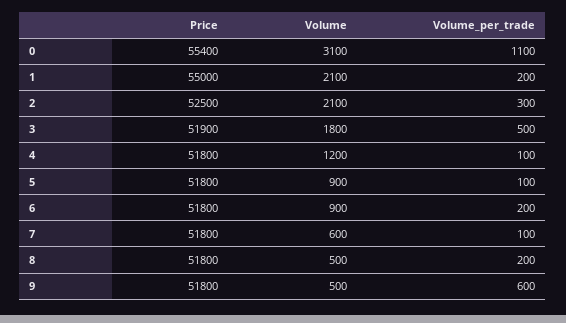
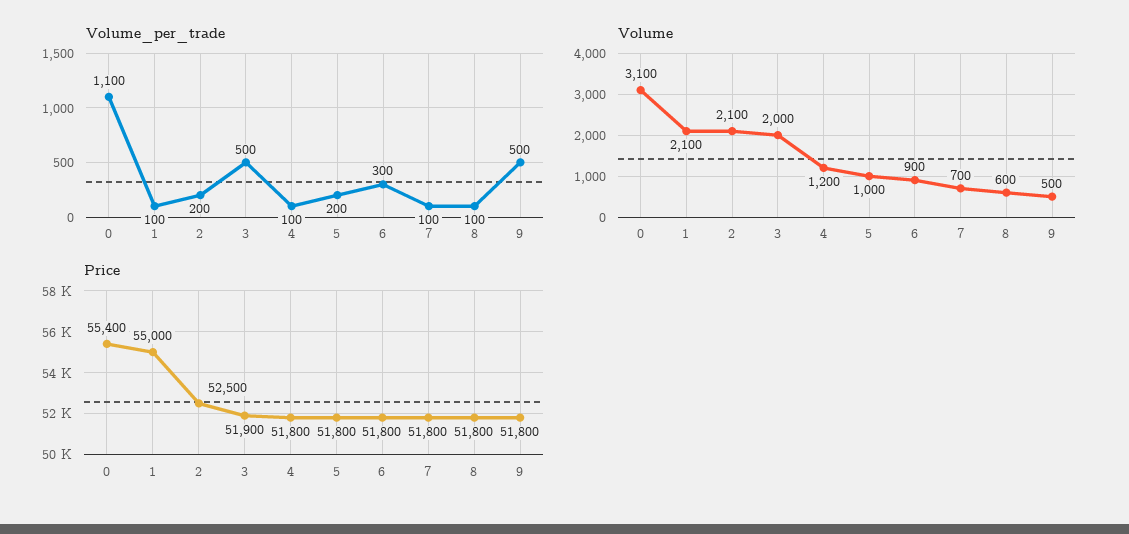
Volume_per_trade, 1: 200 -> 100
Volume_per_trade, 2: 300 -> 200
Volume, 3: 1800 -> 2000
Volume, 5: 900 -> 1000
Volume_per_trade, 5: 100 -> 200
Volume_per_trade, 6: 200 -> 300
Volume, 7: 600 -> 700
Volume, 8: 500 -> 600
Volume_per_trade, 8: 200 -> 100
Volume_per_trade, 9: 600 -> 500

